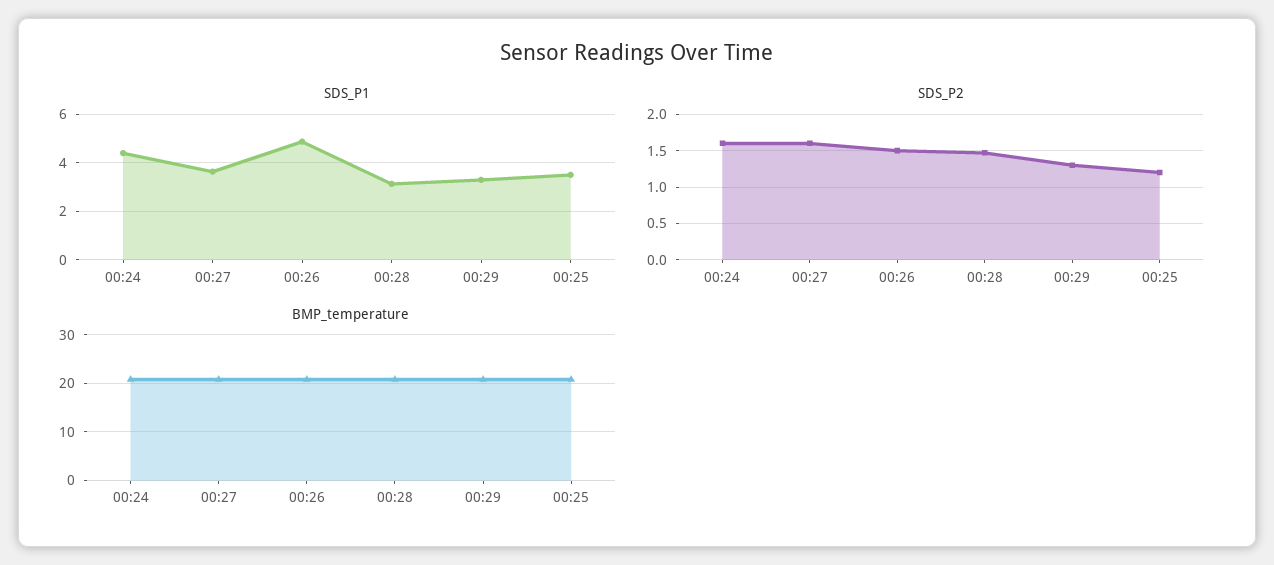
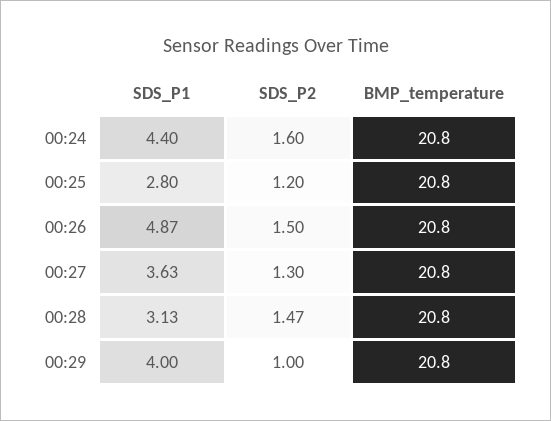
SDS_P1, 00:29: 3.25 -> 4
SDS_P1, 00:25: 3.5 -> 2.8
SDS_P2, 00:27: 1.6 -> 1.3
SDS_P2, 00:29: 1.3 -> 1

